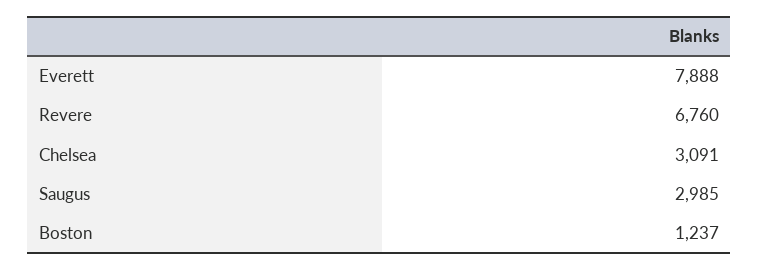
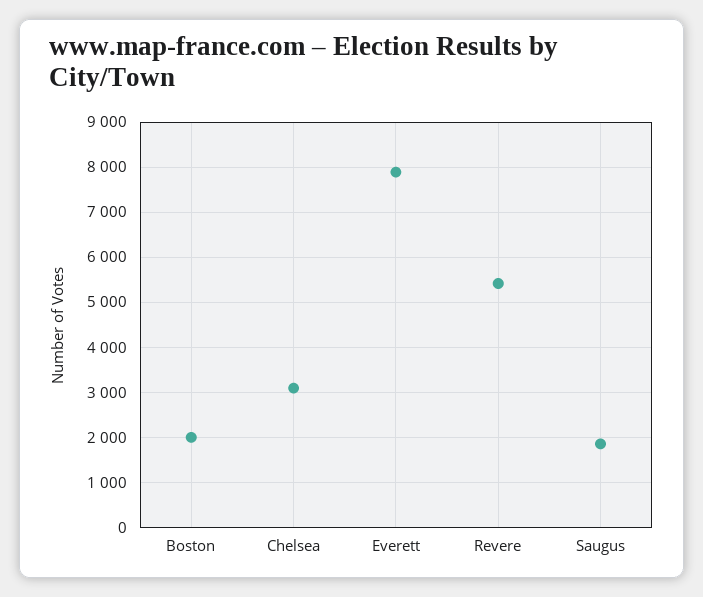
Revere: 6760 -> 5400
Saugus: 2985 -> 1800
Boston: 1237 -> 2000

